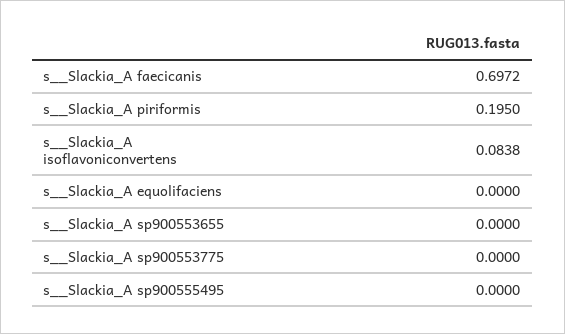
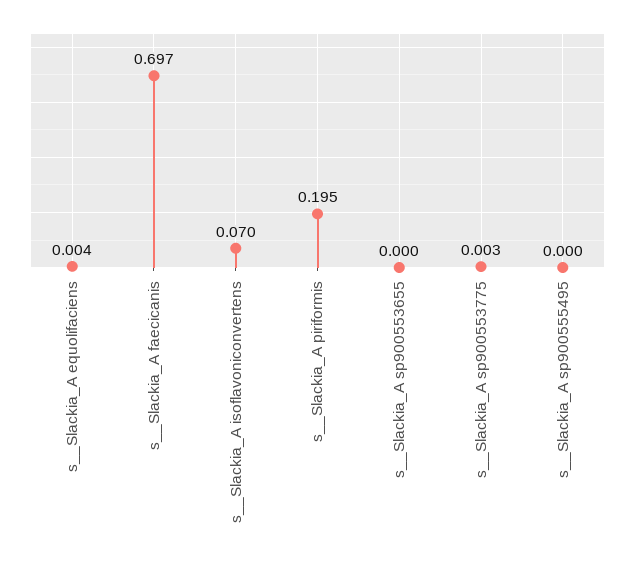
s__Slackia_A isoflavoniconvertens: 0.0838 -> 0.07
s__Slackia_A equolifaciens: 0 -> 0.004
s__Slackia_A sp900553775: 0 -> 0.003

